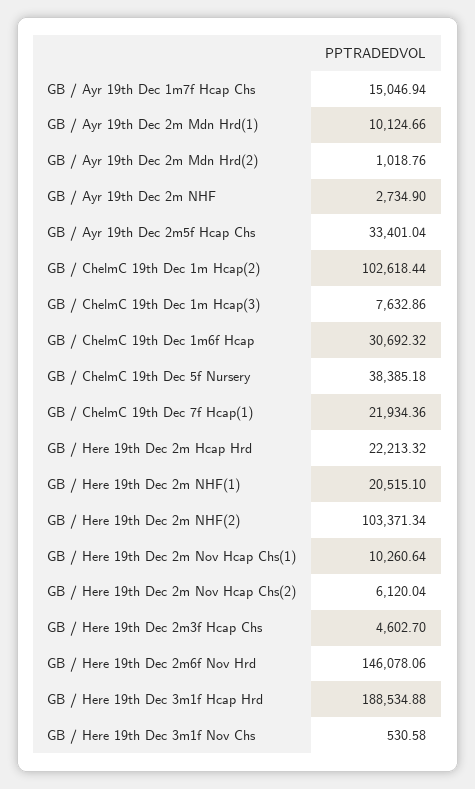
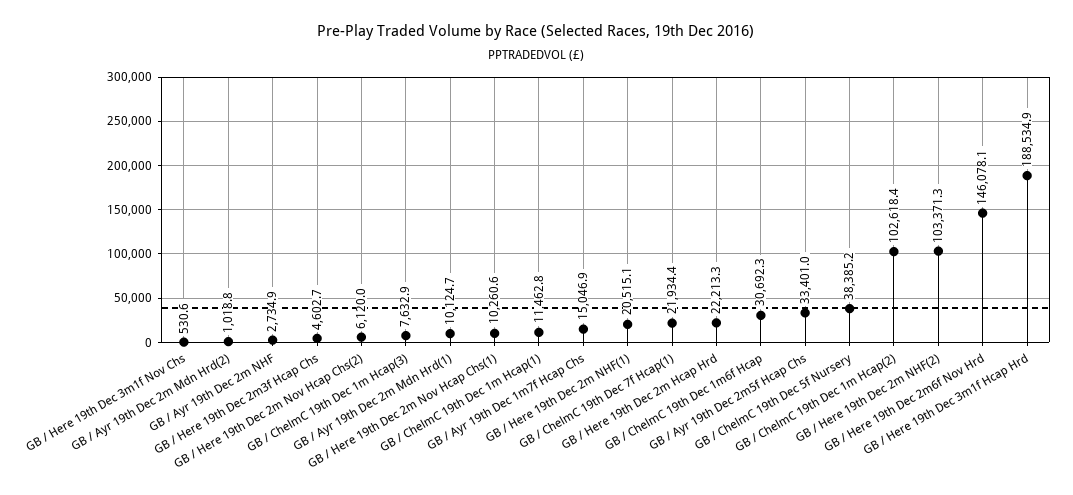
GB / ChelmC 19th Dec 1m Hcap(1): none -> 11462.8

